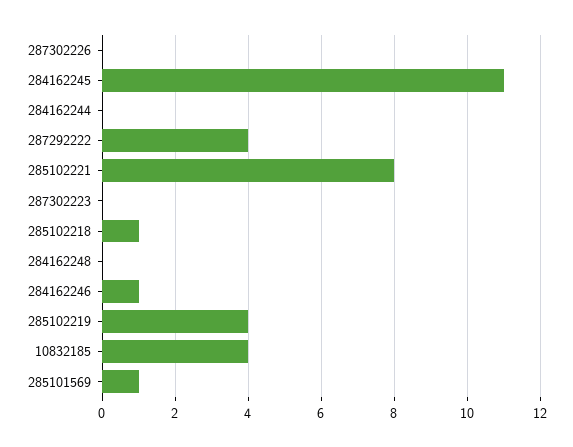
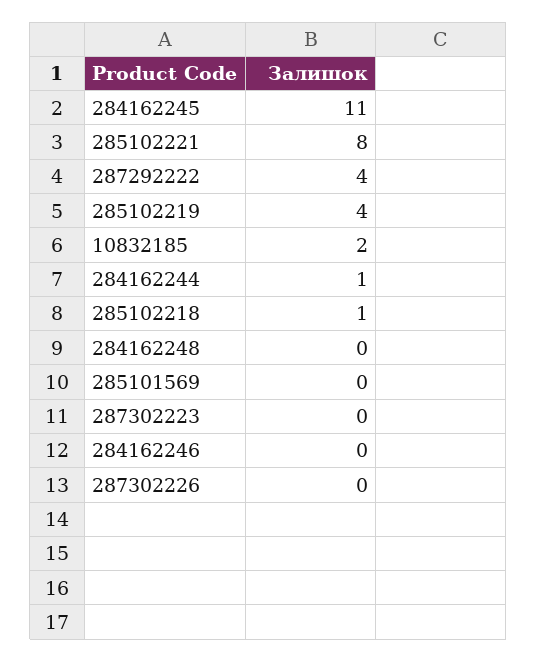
284162244: 0 -> 1
284162246: 1 -> 0
10832185: 4 -> 2
285101569: 1 -> 0

